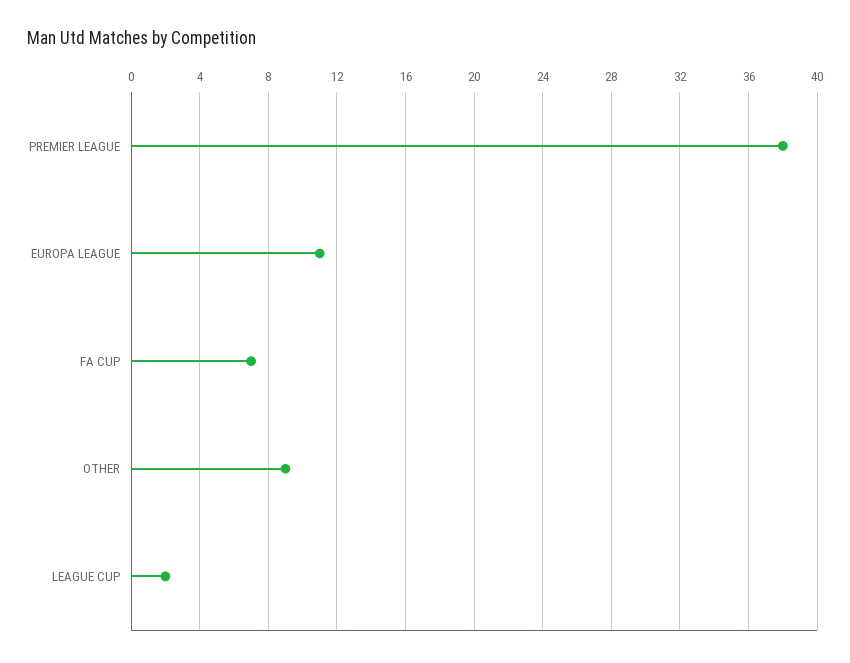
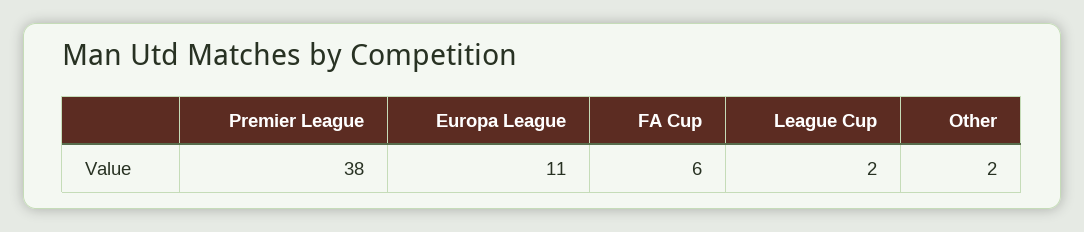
FA CUP: 7 -> 6
OTHER: 9 -> 2

